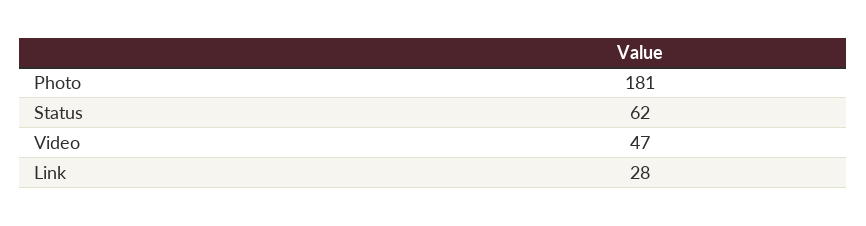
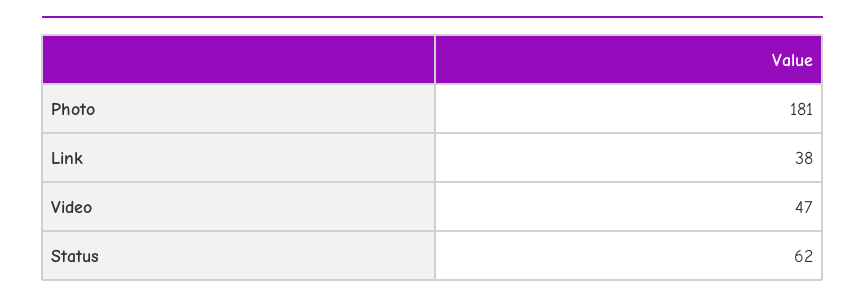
Link: 28 -> 38

